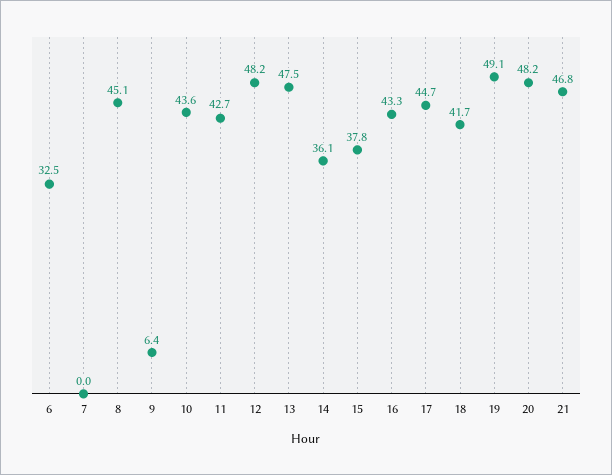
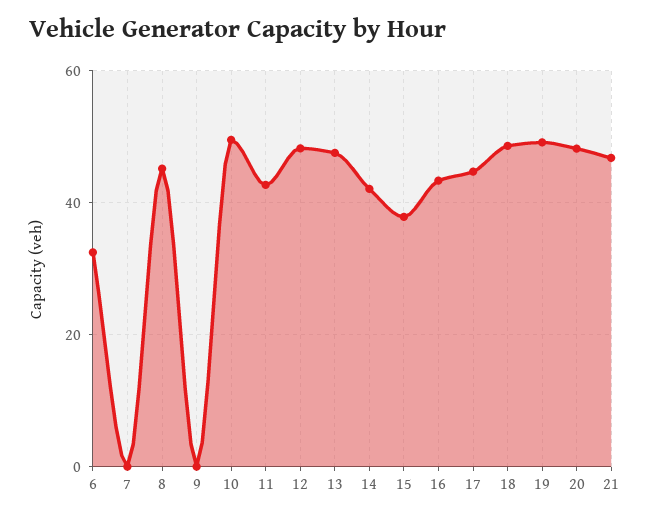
9: 6.4 -> 0
10: 43.6 -> 50
14: 36.1 -> 42
18: 41.7 -> 48

